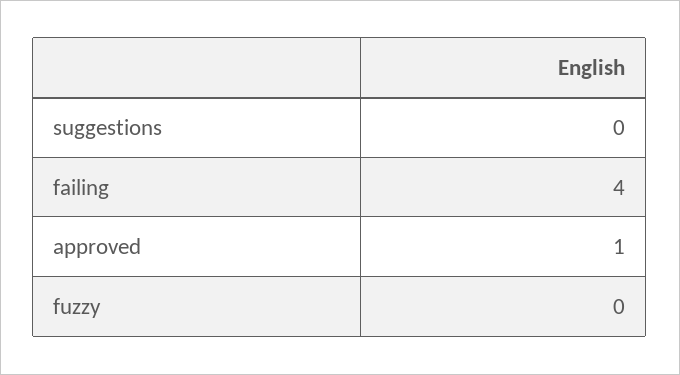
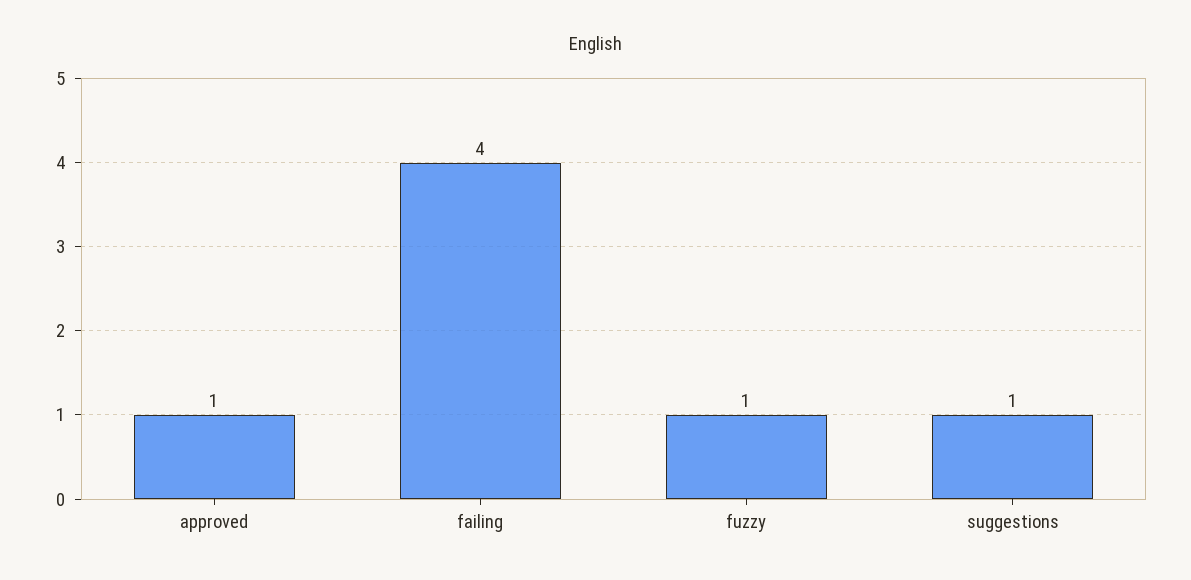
suggestions: 0 -> 1
fuzzy: 0 -> 1

